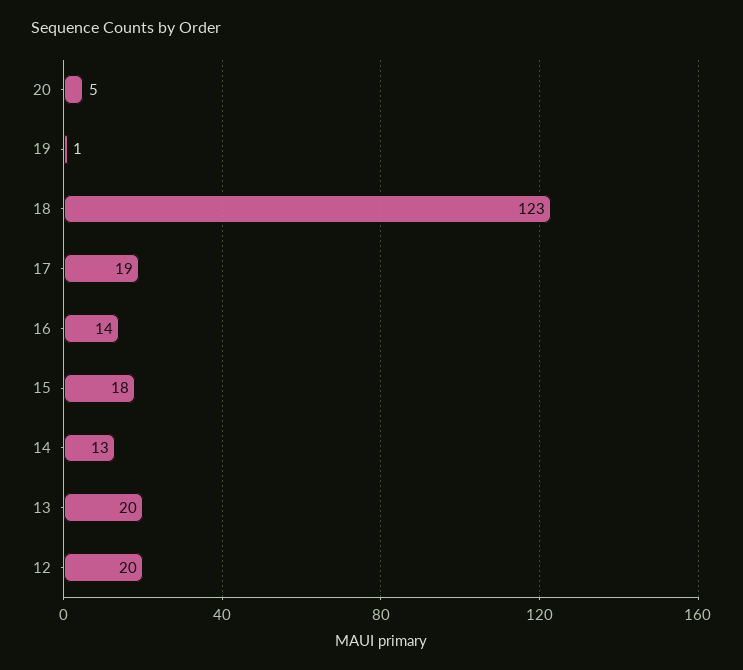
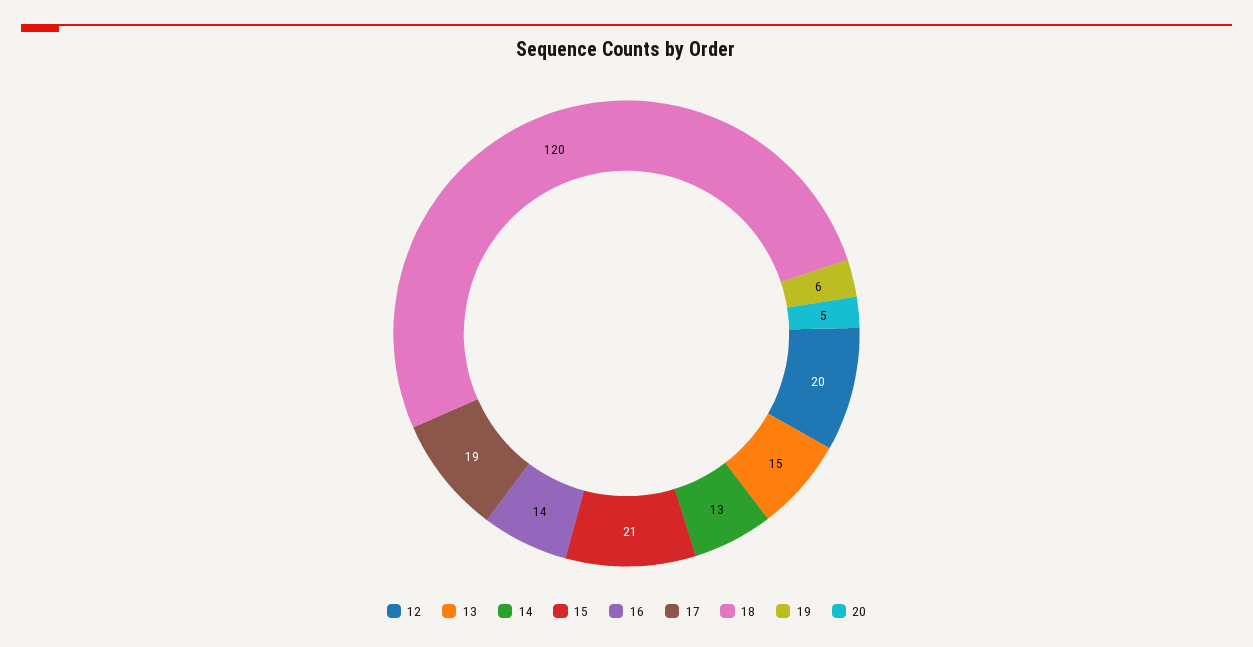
19: 1 -> 6
18: 123 -> 120
15: 18 -> 21
13: 20 -> 15

